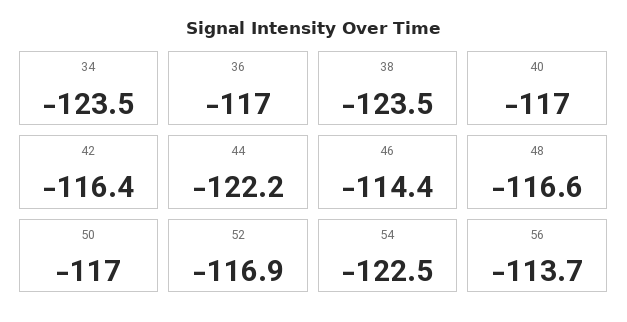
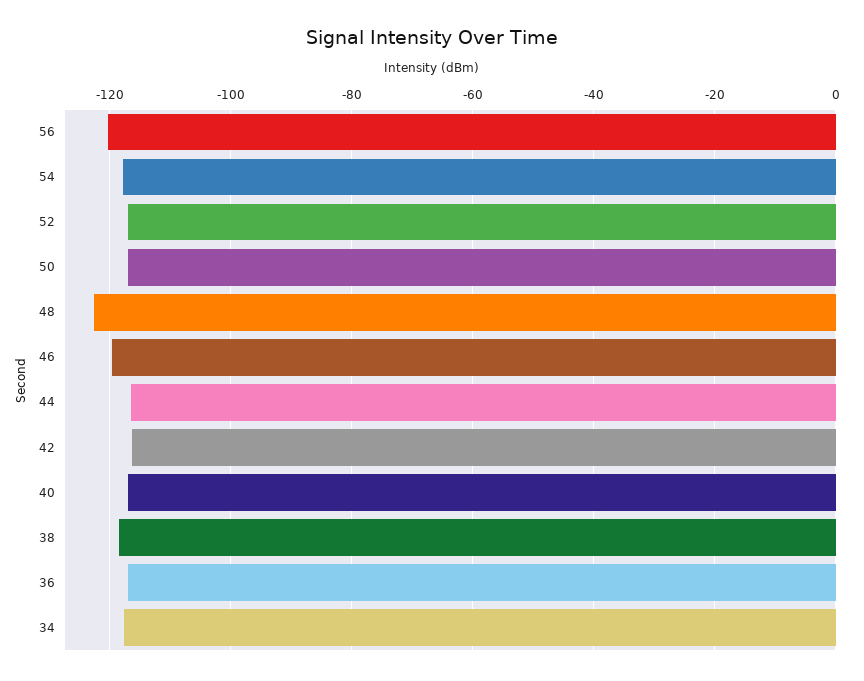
34: -123.5 -> -118
38: -123.5 -> -118
44: -122.2 -> -116
46: -114.4 -> -120
48: -116.6 -> -122
54: -122.5 -> -118
56: -113.7 -> -120

